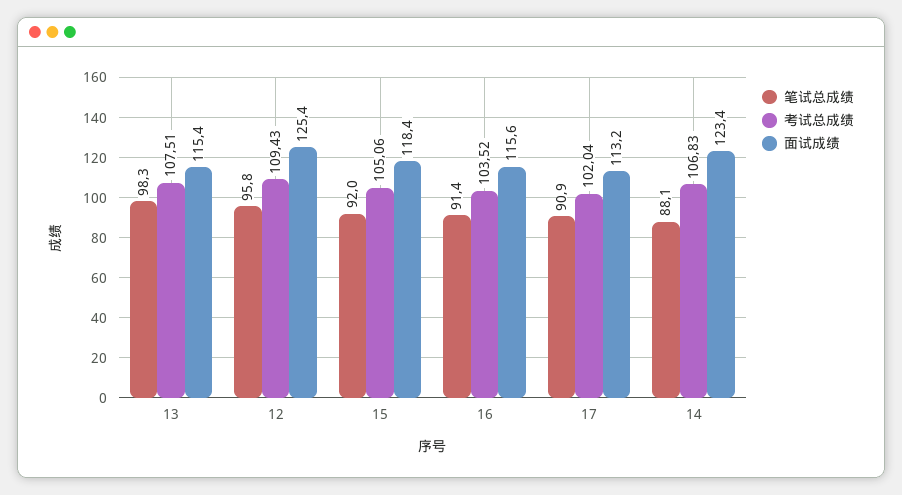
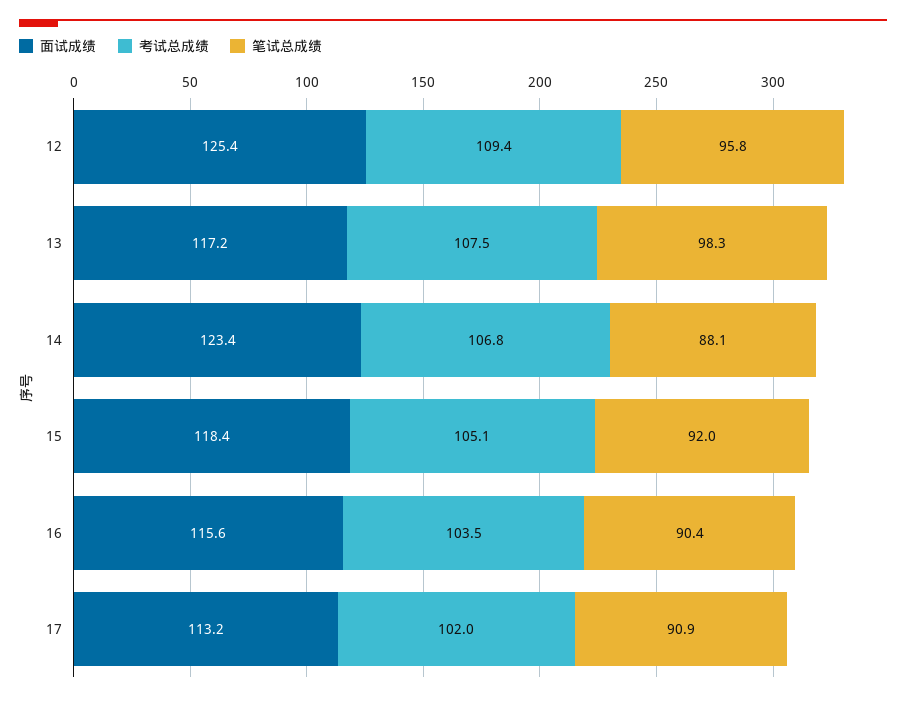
面试成绩, 13: 115.4 -> 117.2
笔试总成绩, 16: 91.4 -> 90.4

